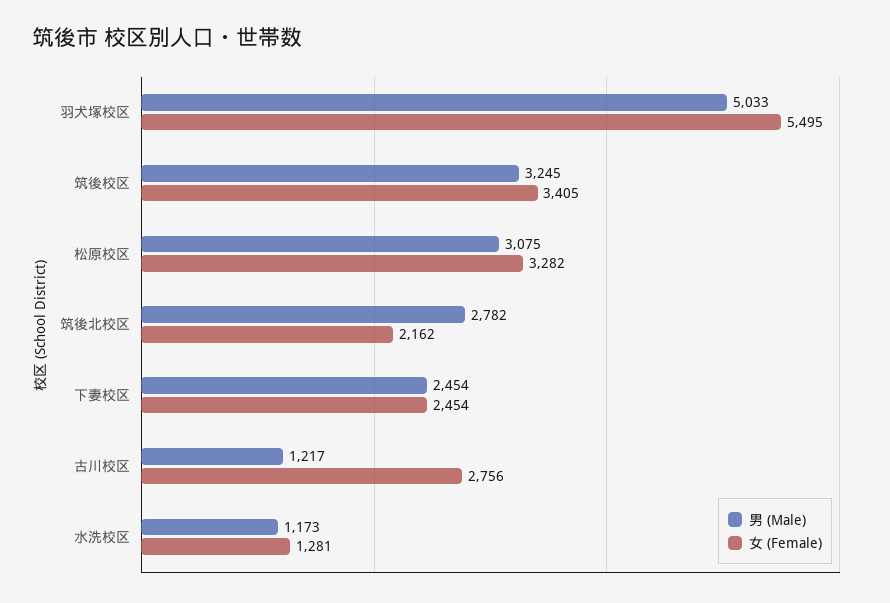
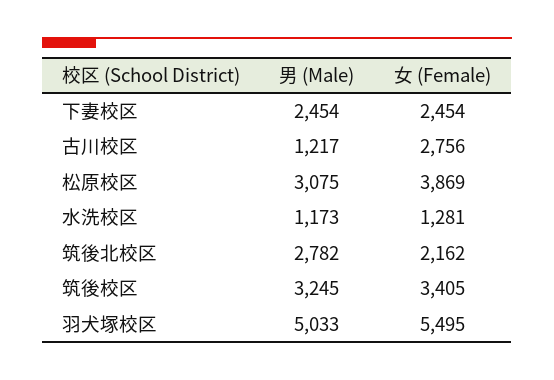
女 (Female), 松原校区: 3282 -> 3869

